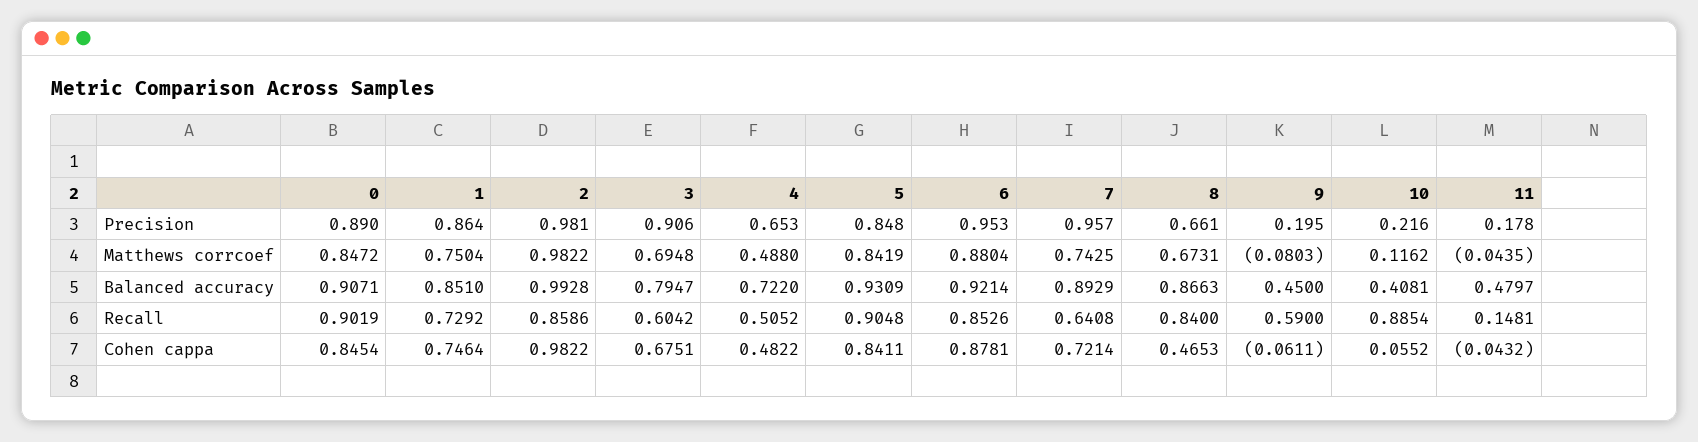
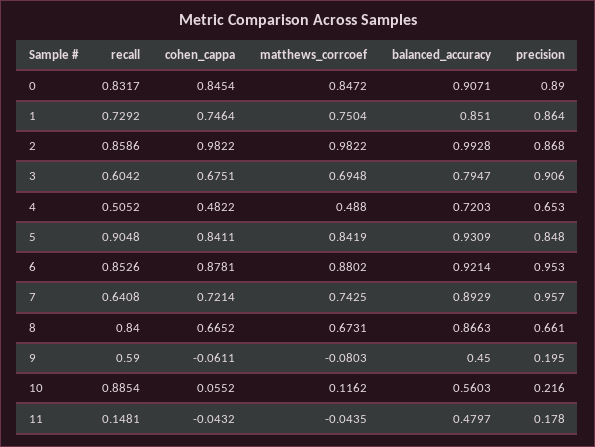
2, Precision: 0.981 -> 0.868
6, Matthews corrcoef: 0.8804 -> 0.8802
4, Balanced accuracy: 0.722 -> 0.7203
10, Balanced accuracy: 0.4081 -> 0.5603
0, Recall: 0.9019 -> 0.8317
8, Cohen cappa: 0.4653 -> 0.6652

